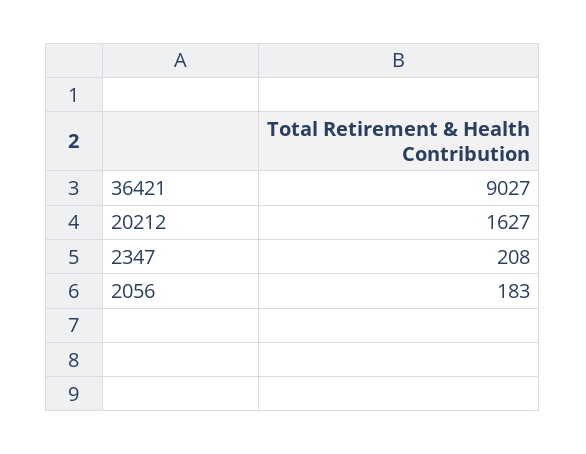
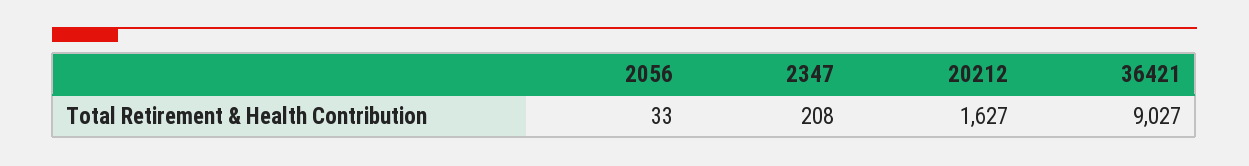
2056: 183 -> 33

